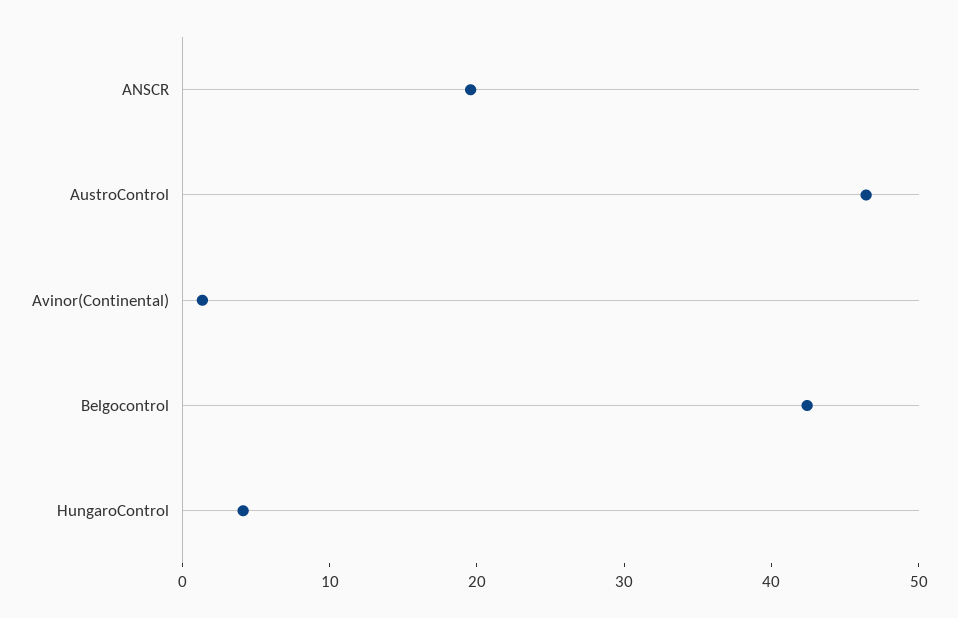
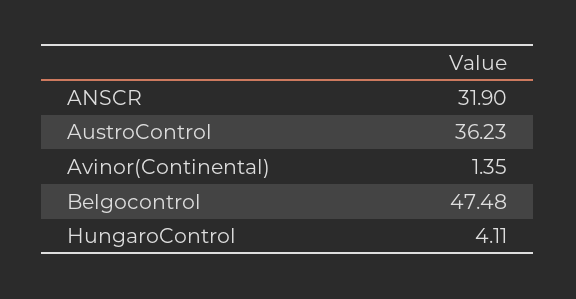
ANSCR: 20 -> 31.9
AustroControl: 46 -> 36.23
Belgocontrol: 42 -> 47.48

